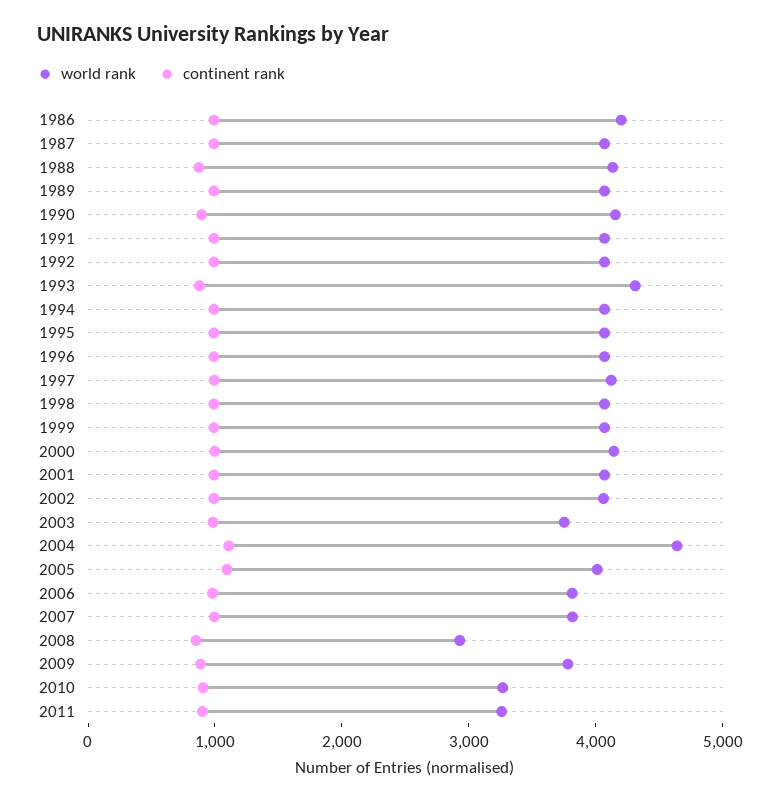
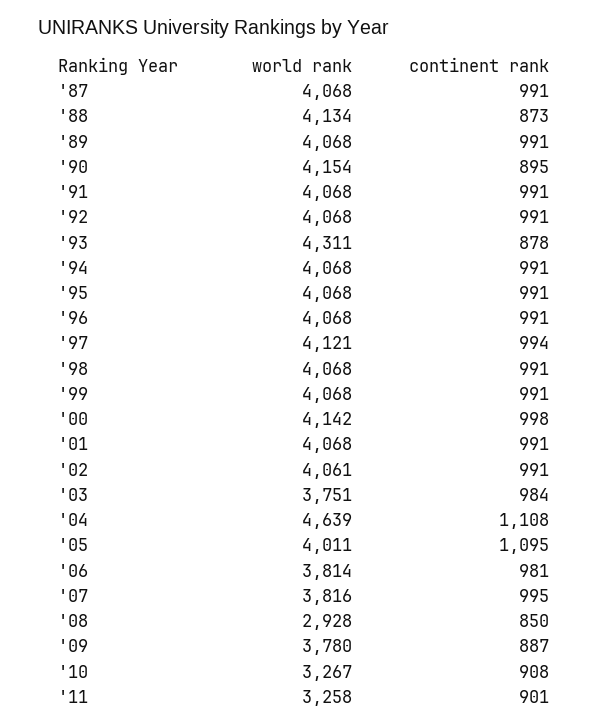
world rank, 1986: 4200 -> none
continent rank, 1986: 1000 -> none

